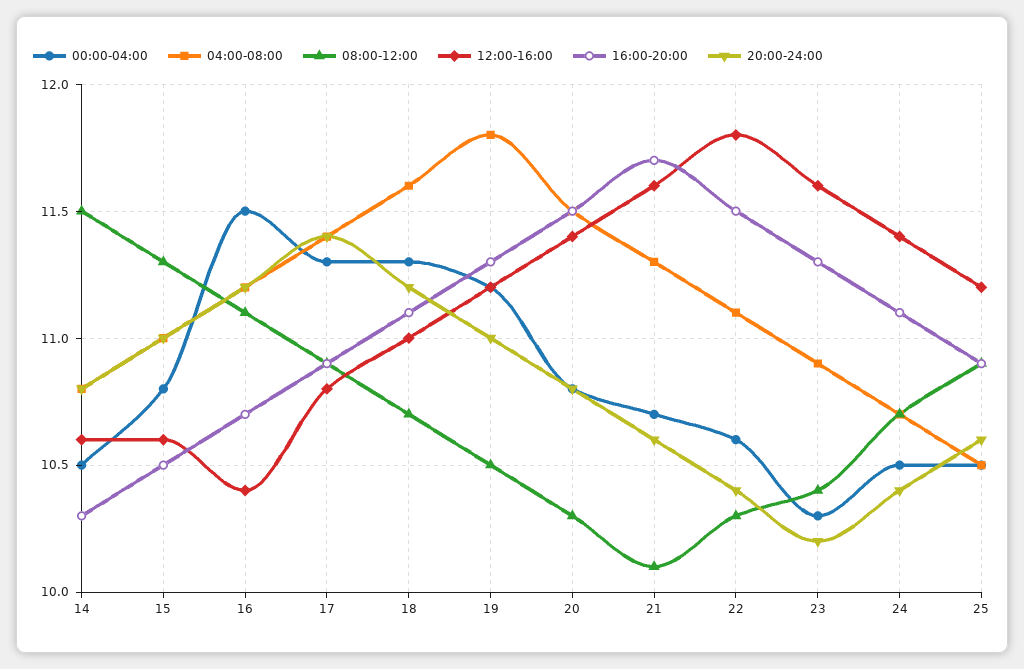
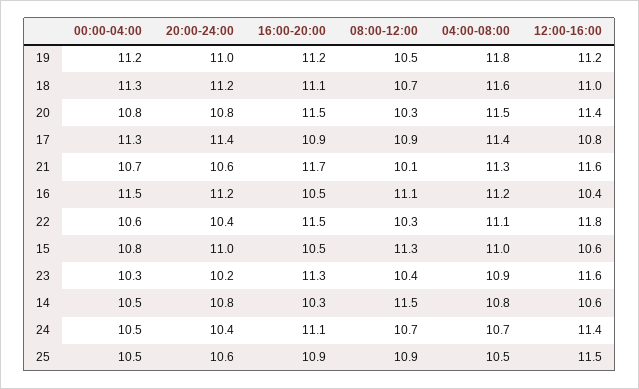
16:00-20:00, 16: 10.7 -> 10.5
16:00-20:00, 19: 11.3 -> 11.2
12:00-16:00, 25: 11.2 -> 11.5

